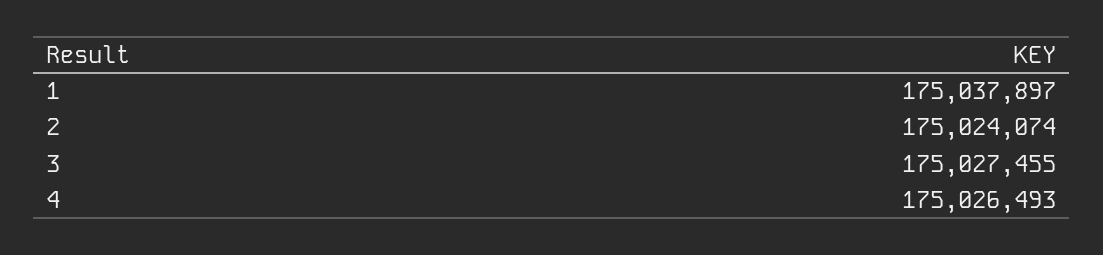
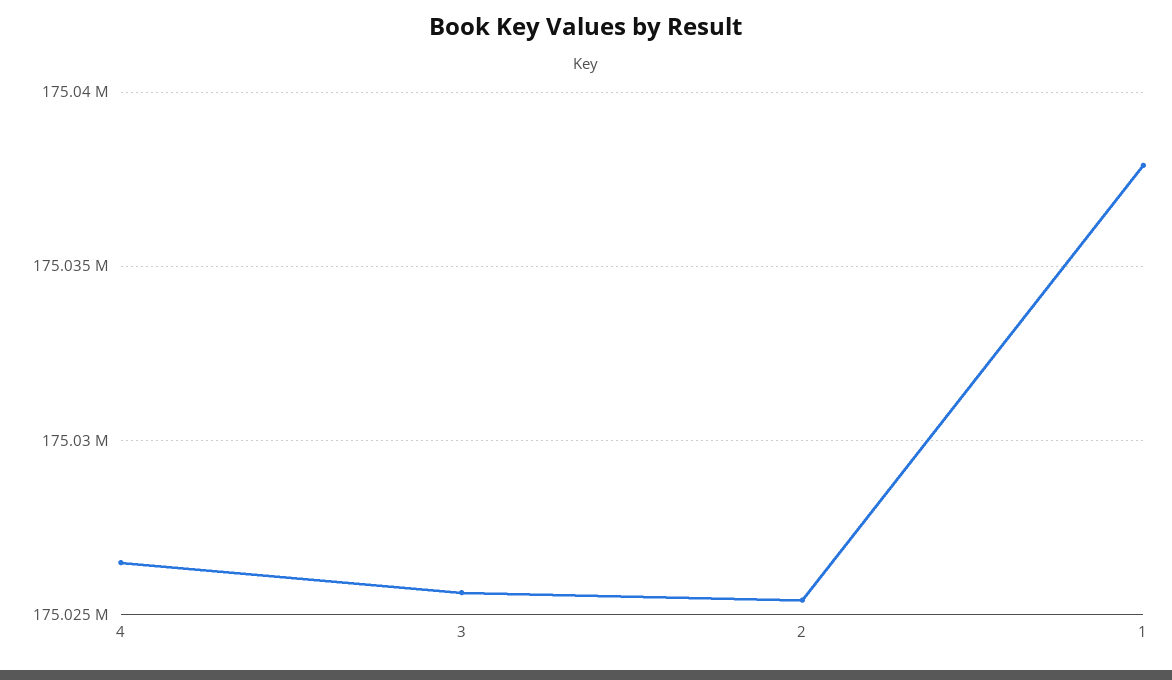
2: 175024074 -> 175025500
3: 175027455 -> 175025500

